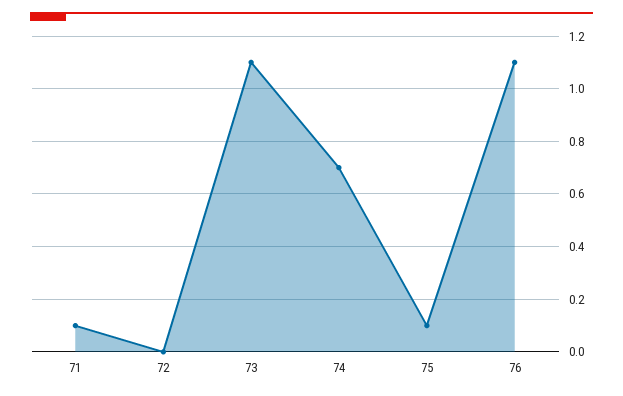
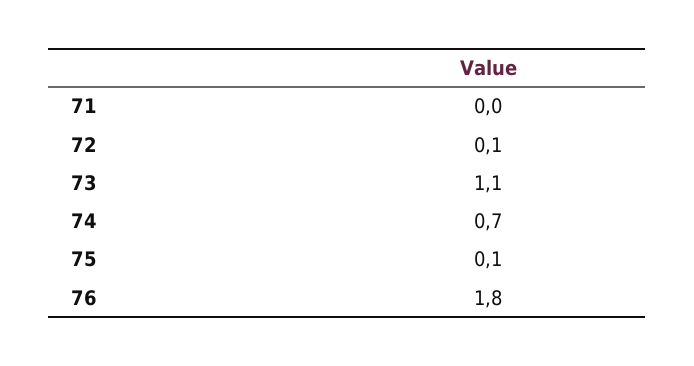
71: 0.1 -> 0
72: 0 -> 0.1
76: 1.1 -> 1.8

